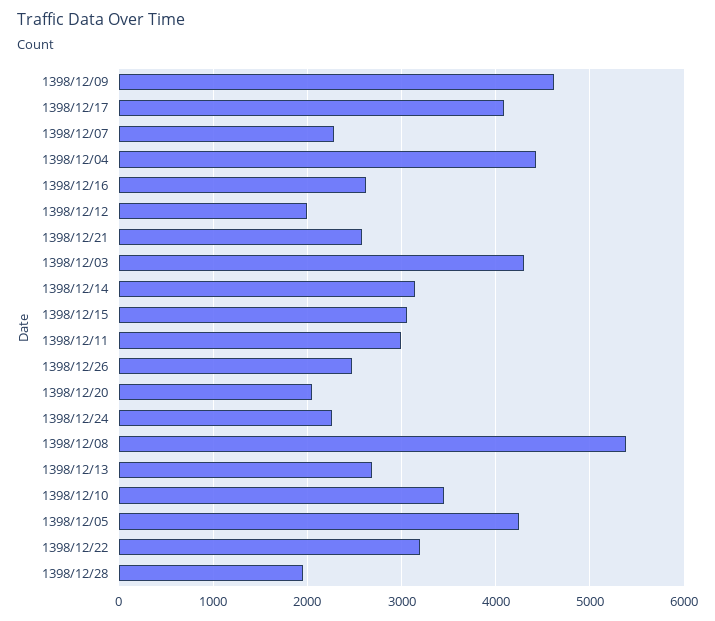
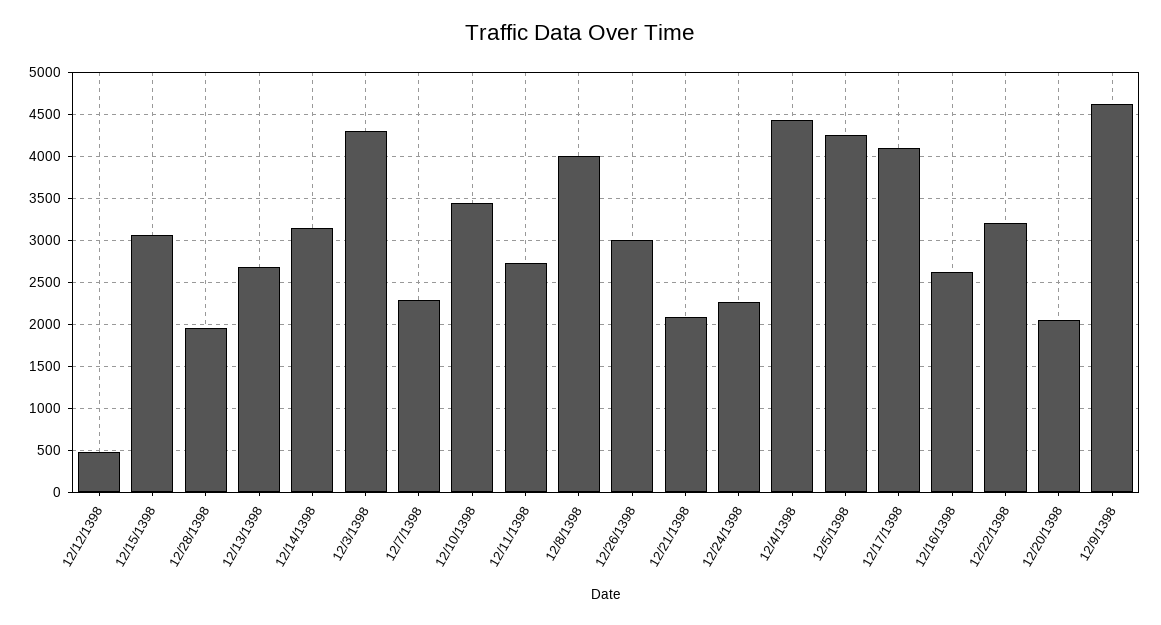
1398/12/12: 2000 -> 500
1398/12/21: 2600 -> 2100
1398/12/11: 3000 -> 2700
1398/12/26: 2500 -> 3000
1398/12/08: 5400 -> 4000

